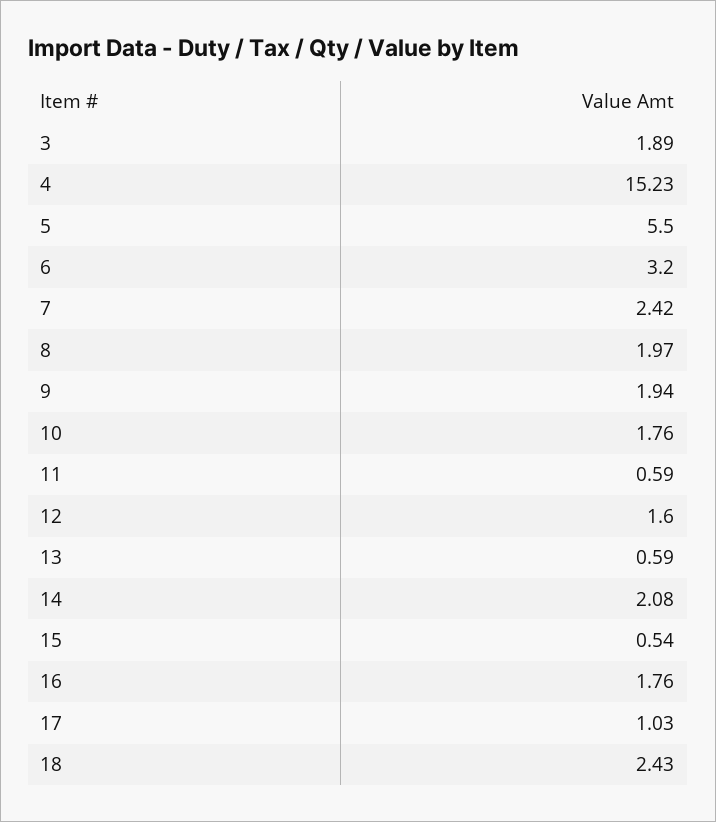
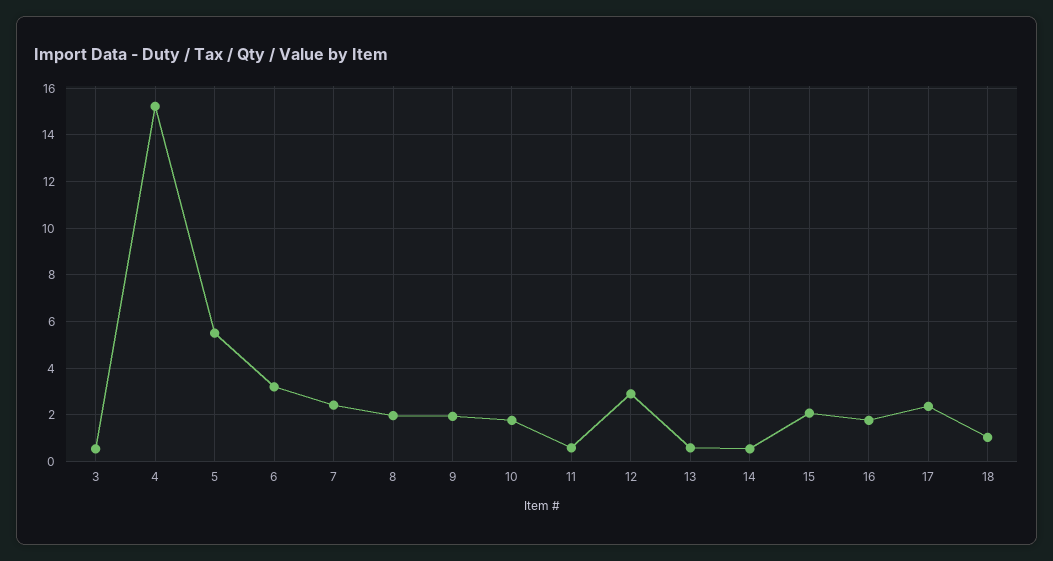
3: 1.89 -> 0.5
12: 1.6 -> 3
14: 2.08 -> 0.5
15: 0.54 -> 2
17: 1.03 -> 2.5
18: 2.43 -> 1

